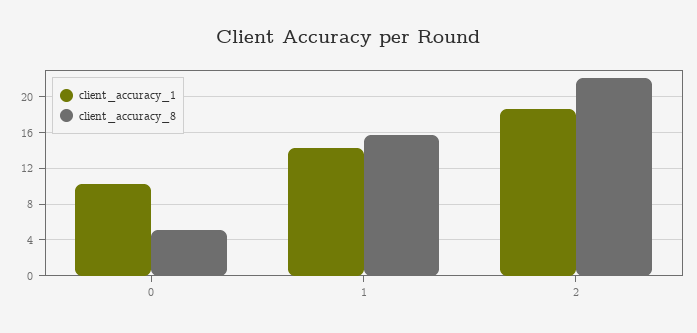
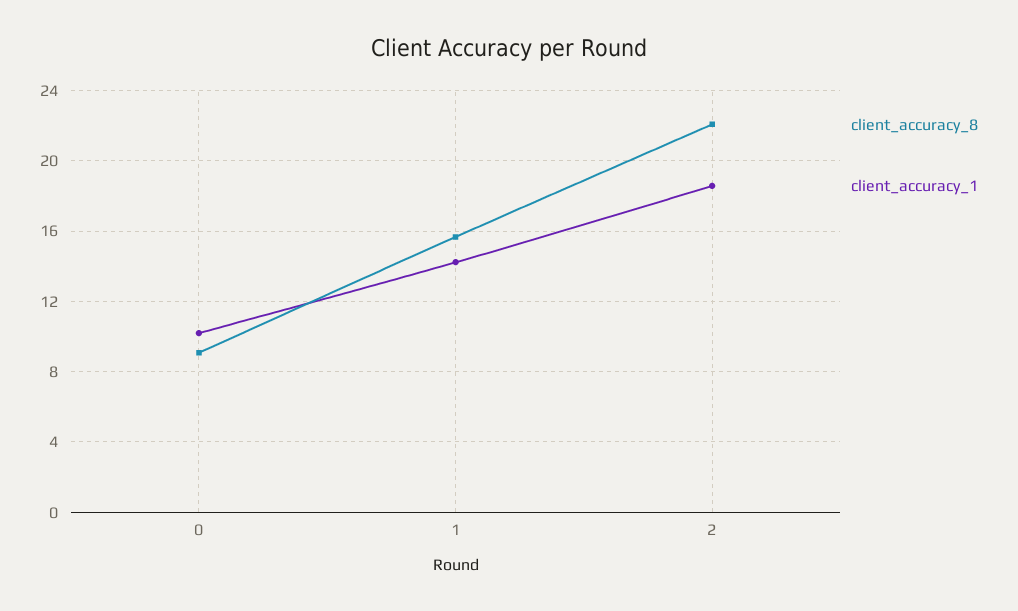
client_accuracy_8, 0: 5 -> 9

